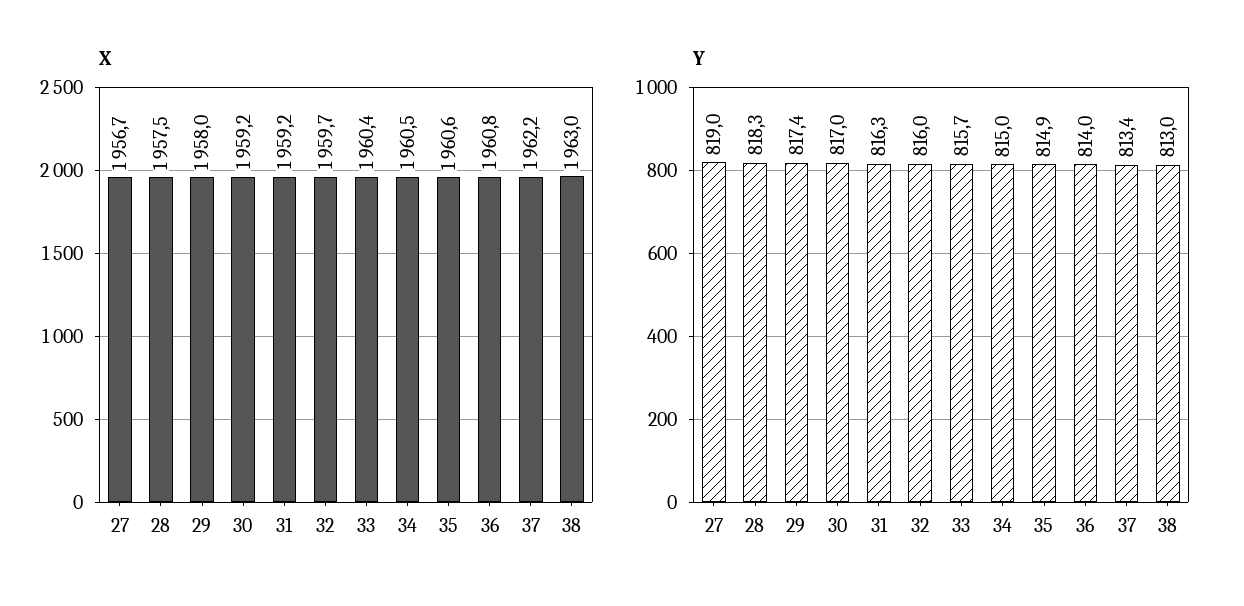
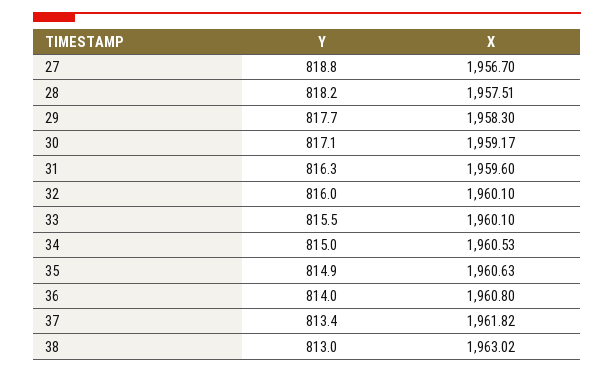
X, 29: 1958 -> 1958.3
X, 31: 1959.2 -> 1959.6
X, 32: 1959.7 -> 1960.1
X, 33: 1960.4 -> 1960.1
X, 37: 1962.2 -> 1961.82
Y, 27: 819 -> 818.8
Y, 28: 818.3 -> 818.2
Y, 29: 817.4 -> 817.7
Y, 30: 817 -> 817.1
Y, 33: 815.7 -> 815.5

